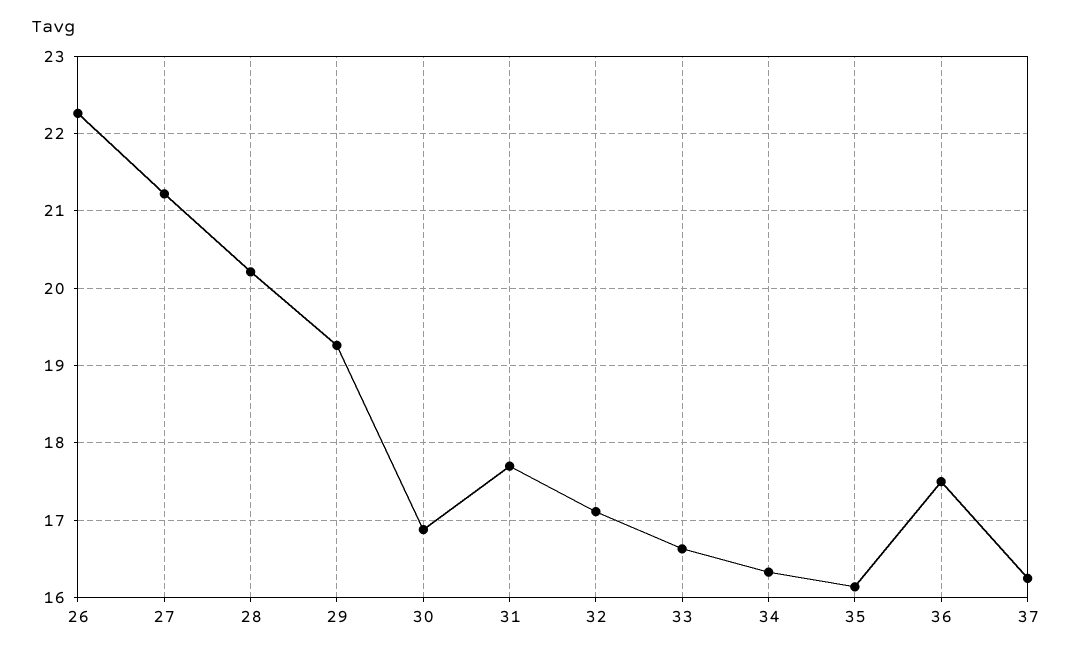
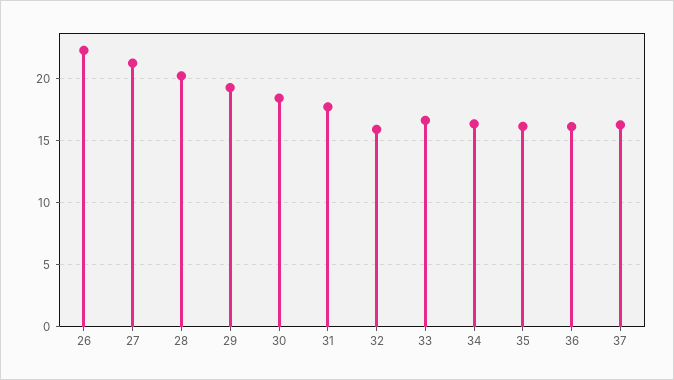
30: 16.9 -> 18.5
32: 17.1 -> 16
36: 17.5 -> 16

